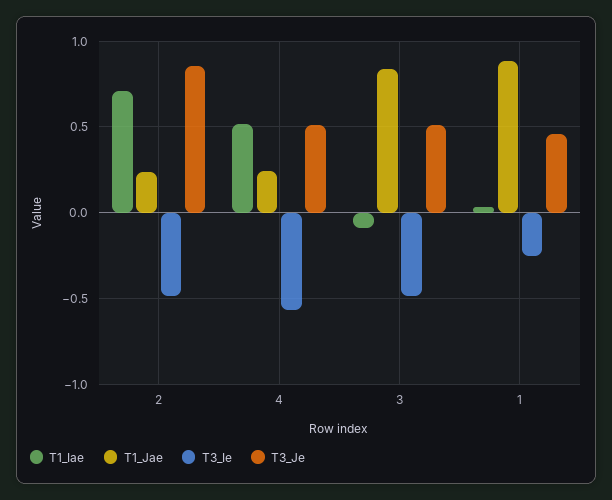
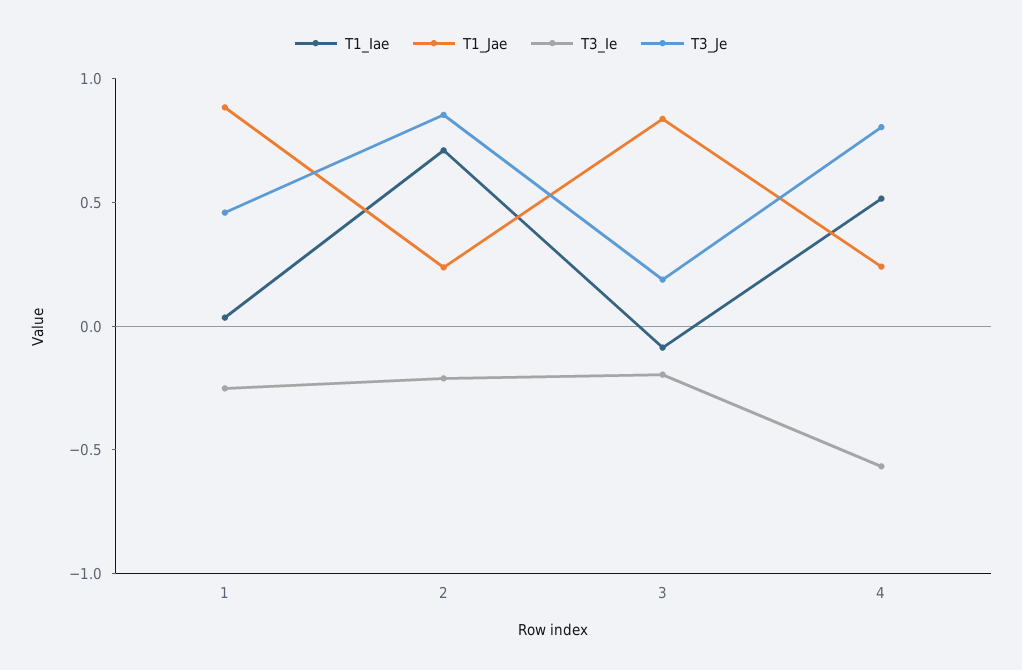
T3_Ie, 2: -0.5 -> -0.2
T3_Je, 4: 0.5 -> 0.8
T3_Ie, 3: -0.5 -> -0.2
T3_Je, 3: 0.5 -> 0.2

